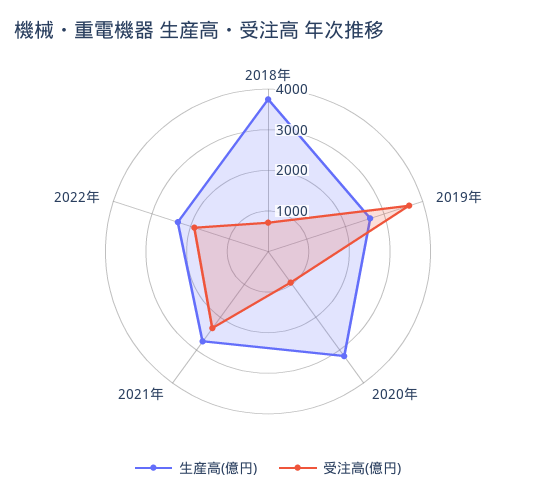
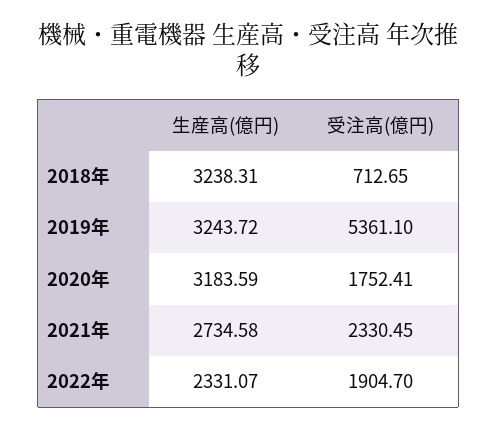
生産高(億円), 2018年: 3800 -> 3238.31
生産高(億円), 2019年: 2600 -> 3243.72
受注高(億円), 2019年: 3600 -> 5361.1
受注高(億円), 2020年: 1000 -> 1752.41

